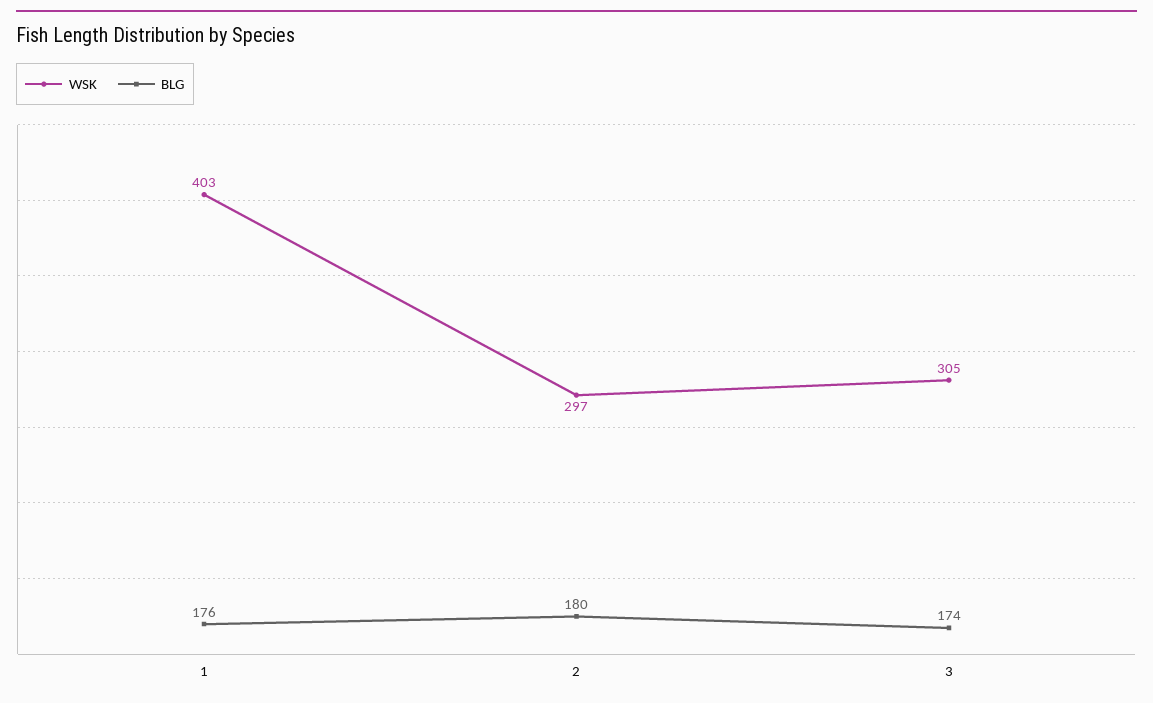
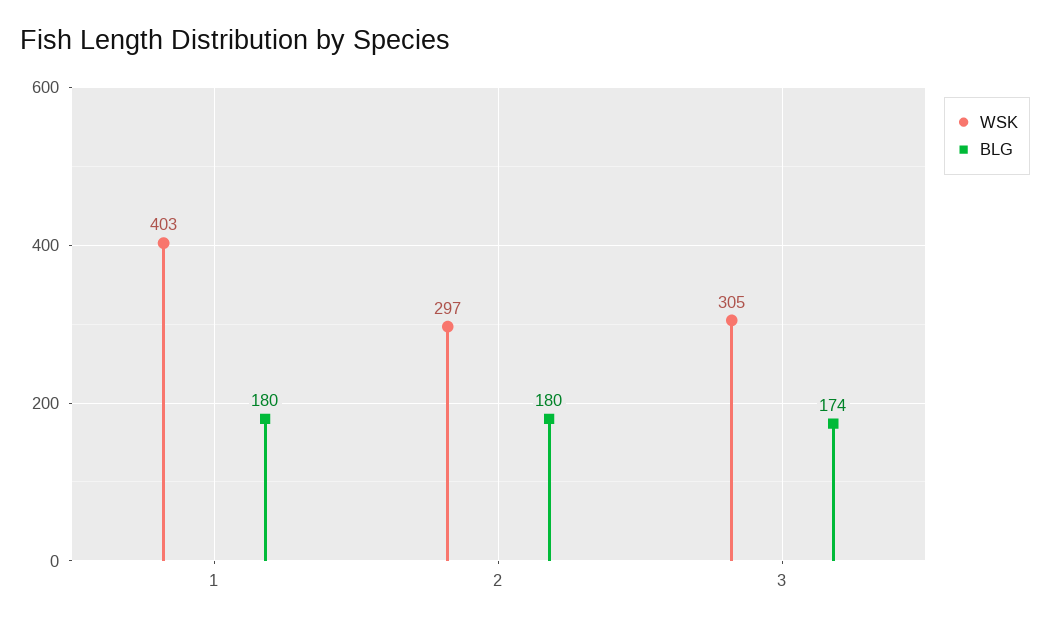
BLG, 1: 176 -> 180

